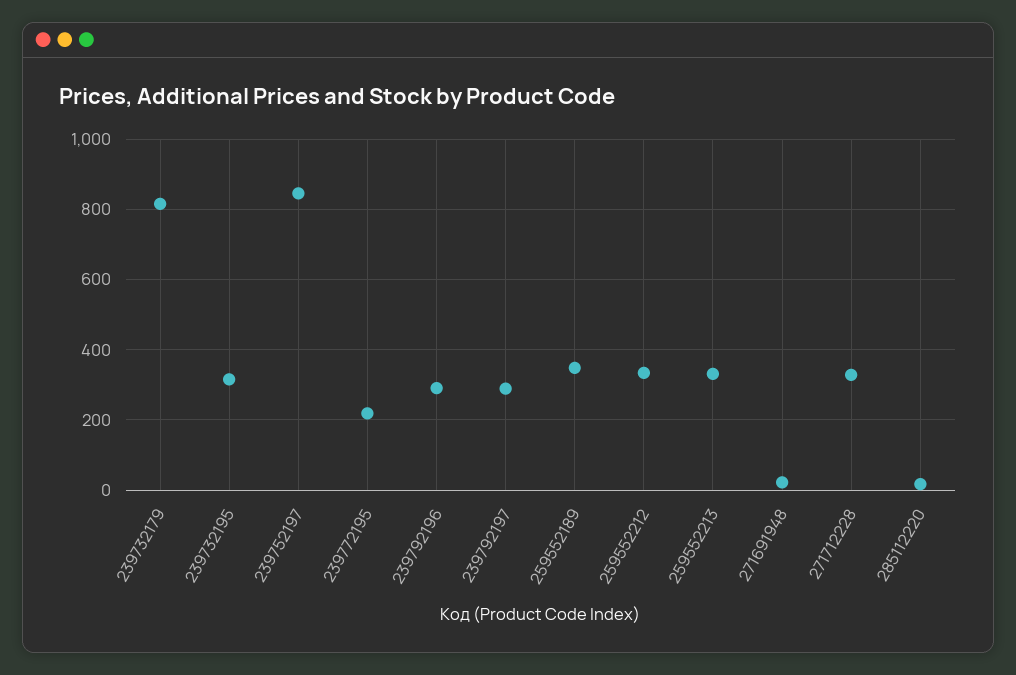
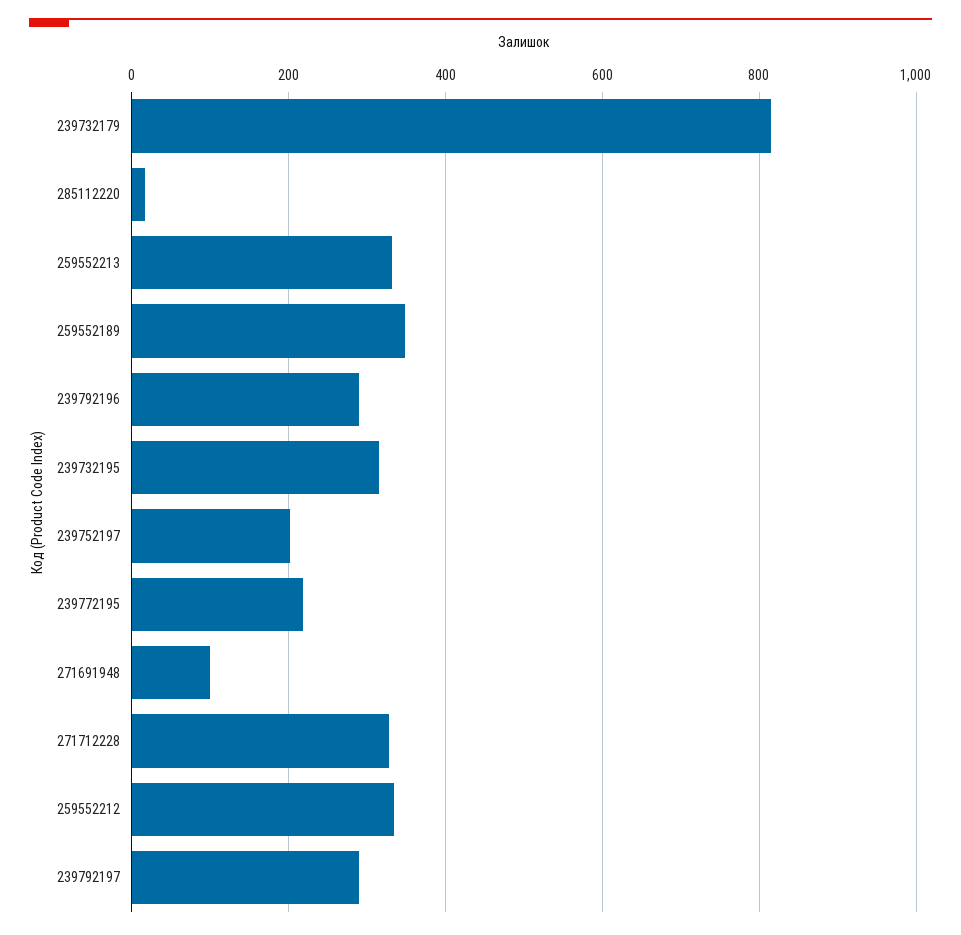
239752197: 840 -> 200
271691948: 20 -> 100

